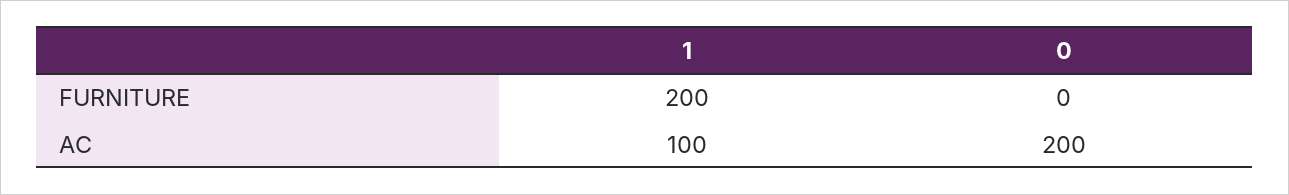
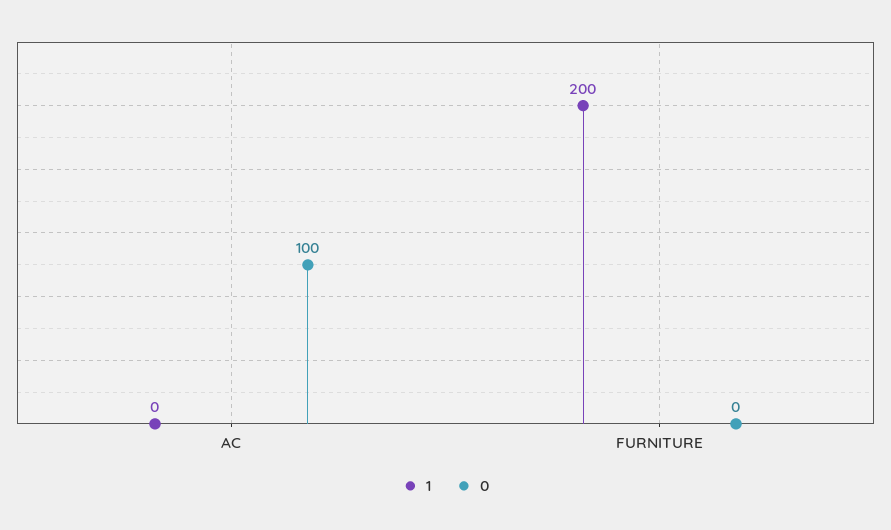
1, AC: 100 -> 0
0, AC: 200 -> 100

